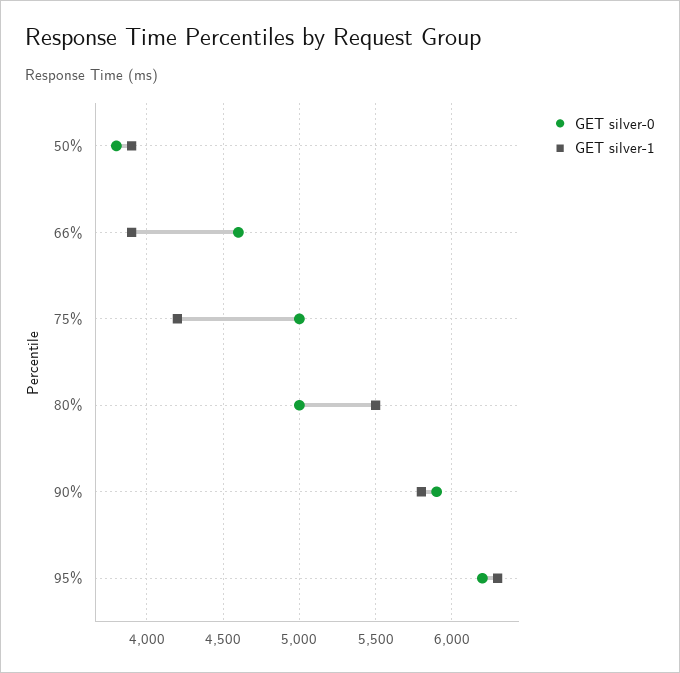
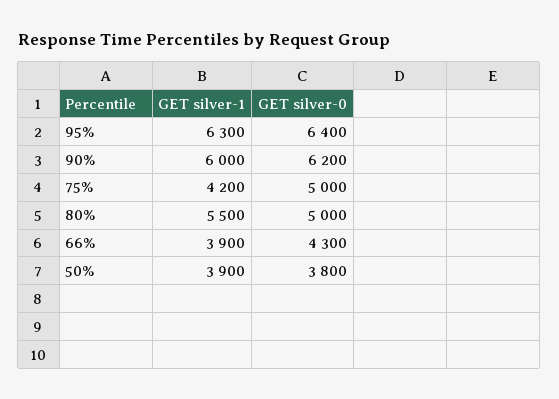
GET silver-0, 66%: 4600 -> 4300
GET silver-0, 90%: 5900 -> 6200
GET silver-1, 90%: 5800 -> 6000
GET silver-0, 95%: 6200 -> 6400

